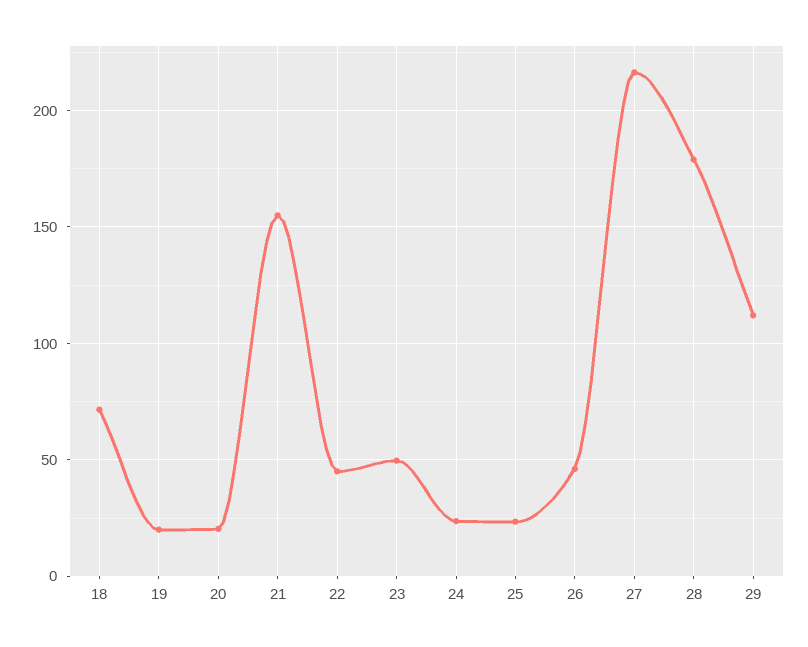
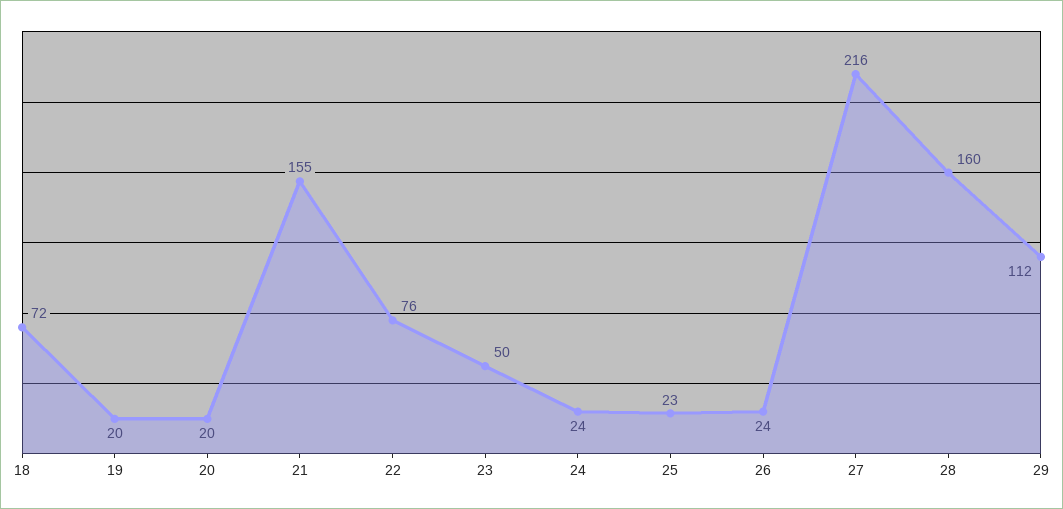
22: 45 -> 76
26: 45 -> 24
28: 180 -> 160

